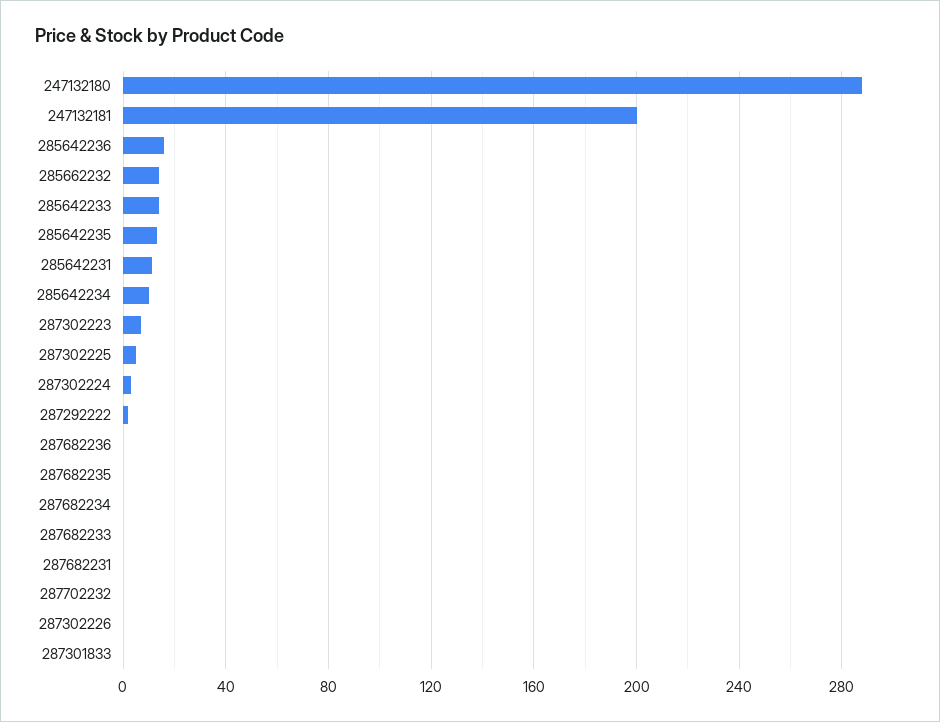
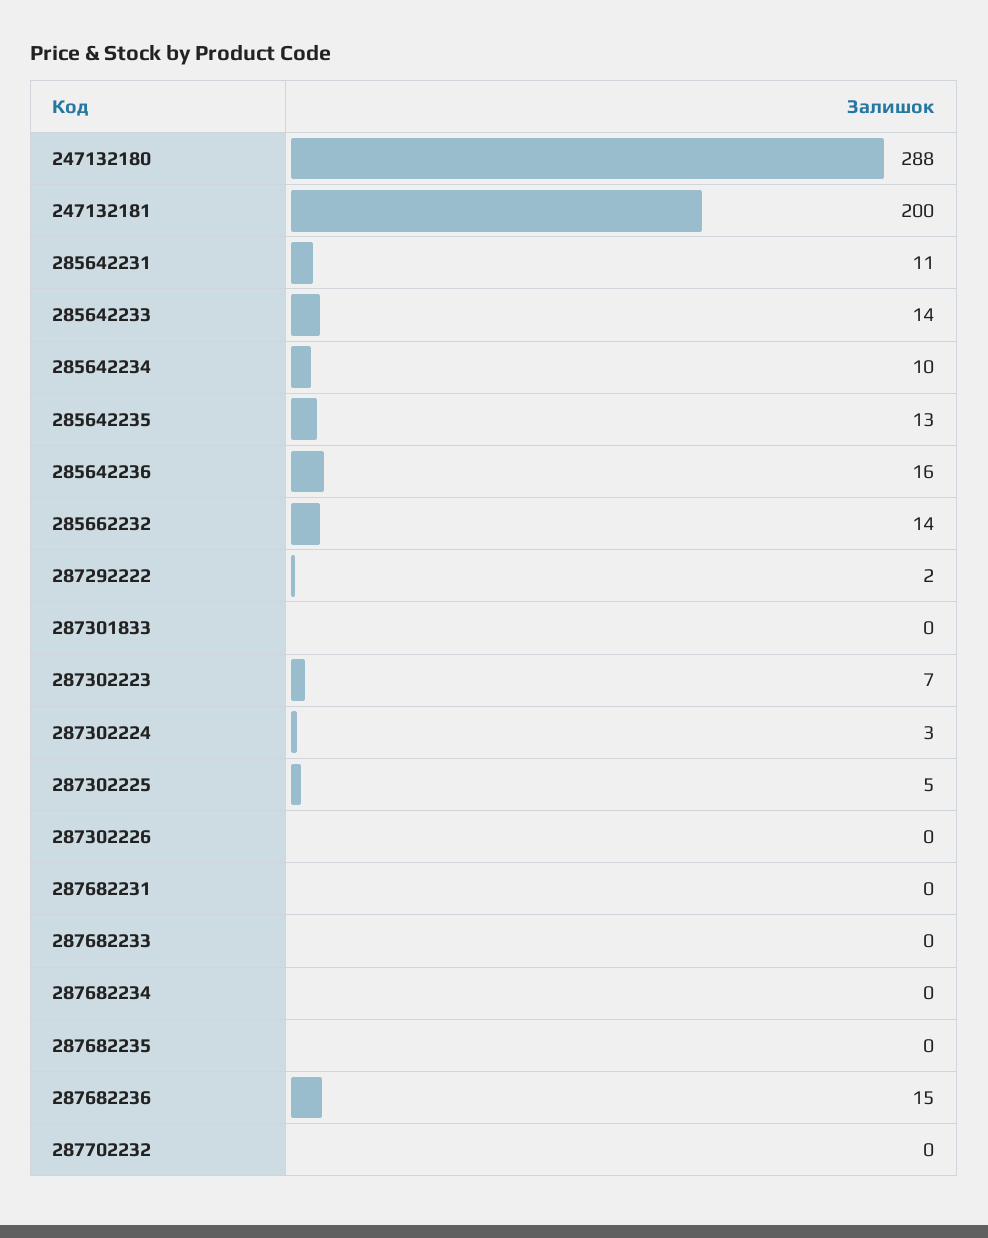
287682236: 0 -> 15

